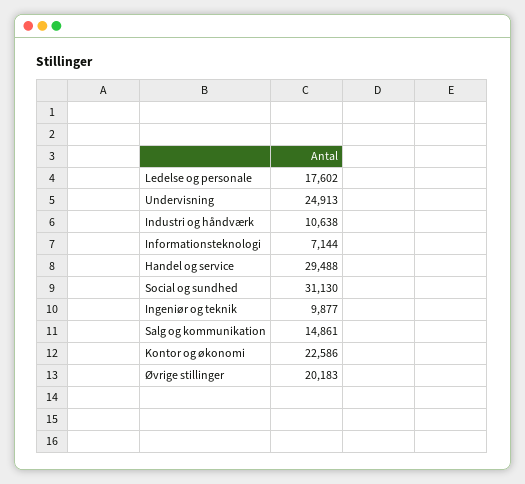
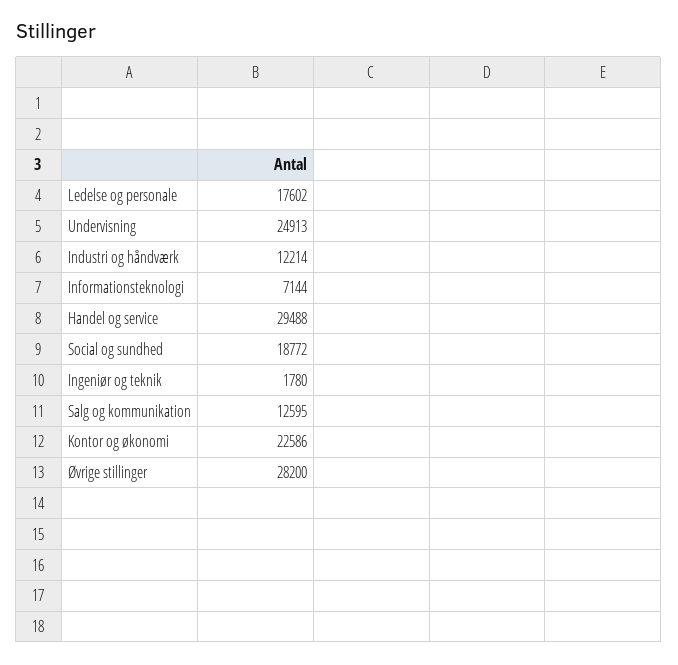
Industri og håndværk: 10638 -> 12214
Social og sundhed: 31130 -> 18772
Ingeniør og teknik: 9877 -> 1780
Salg og kommunikation: 14861 -> 12595
Øvrige stillinger: 20183 -> 28200

